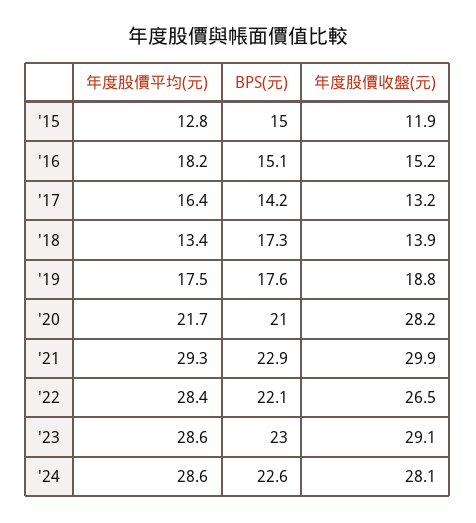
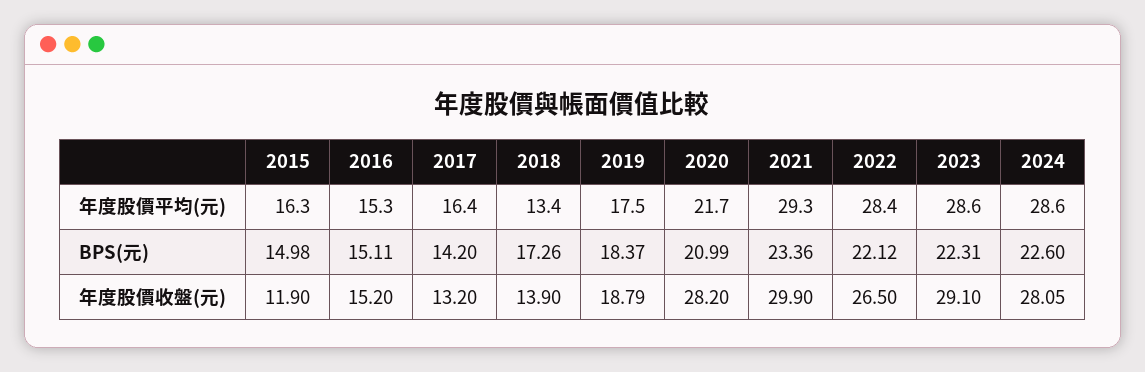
年度股價平均(元), '15: 12.8 -> 16.3
年度股價平均(元), '16: 18.2 -> 15.3
BPS(元), '19: 17.6 -> 18.37
BPS(元), '21: 22.9 -> 23.36
BPS(元), '23: 23 -> 22.31

